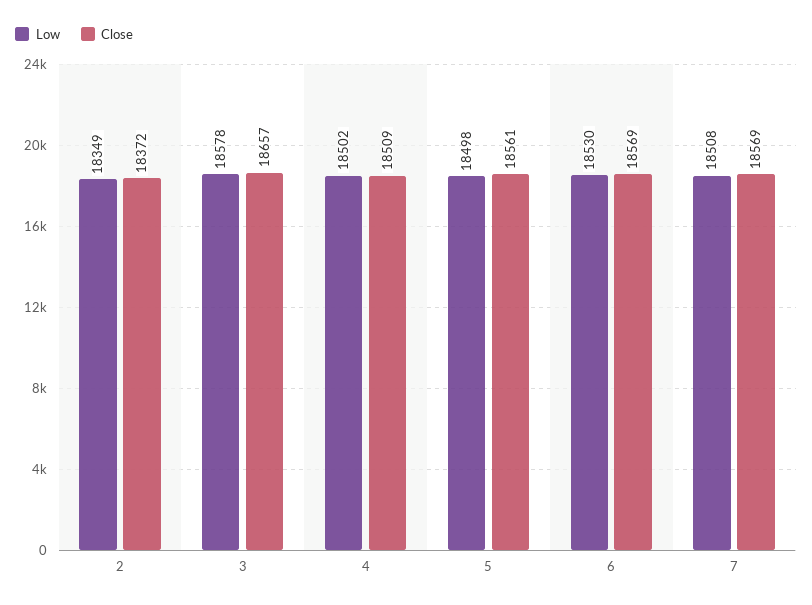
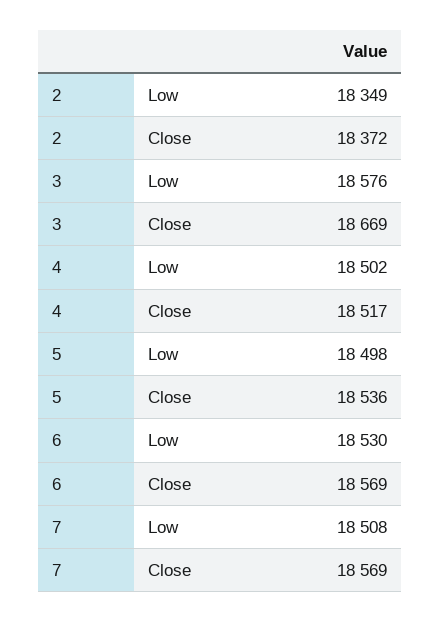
Low, 3: 18578 -> 18576
Close, 3: 18657 -> 18669
Close, 4: 18509 -> 18517
Close, 5: 18561 -> 18536

